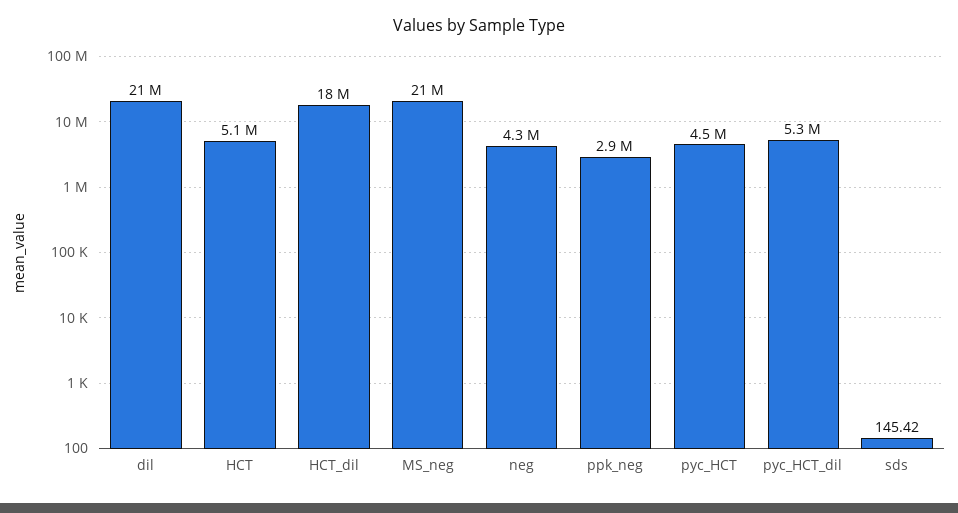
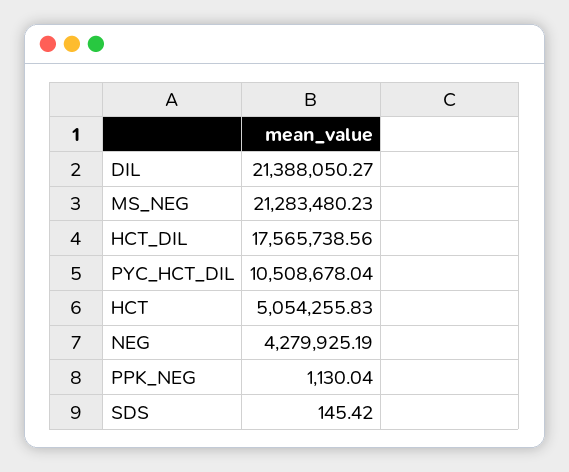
ppk_neg: 2900000 -> 1130.04
pyc_HCT: 4500000 -> none
pyc_HCT_dil: 5300000 -> 10508678.04

